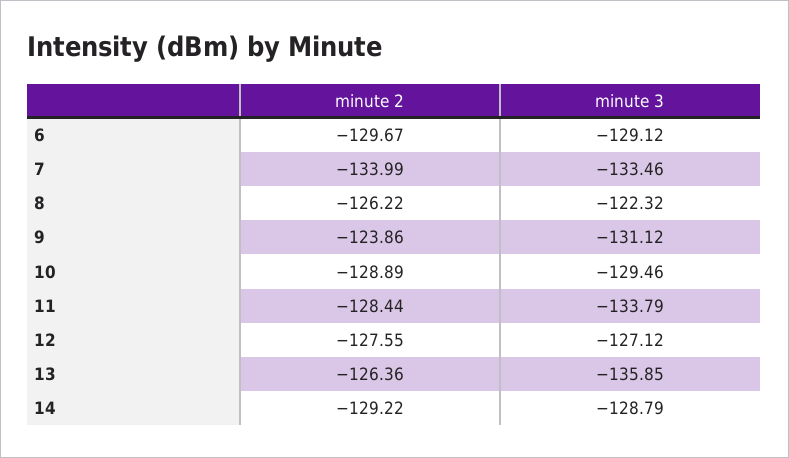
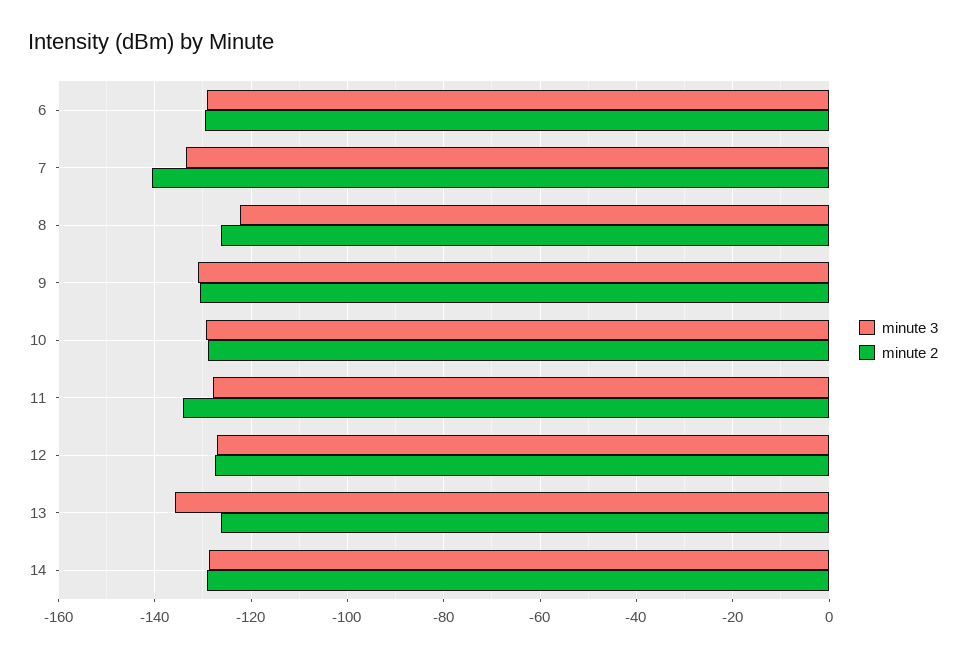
minute 2, 7: -133.99 -> -140
minute 2, 9: -123.86 -> -130
minute 2, 11: -128.44 -> -134
minute 3, 11: -133.79 -> -128

